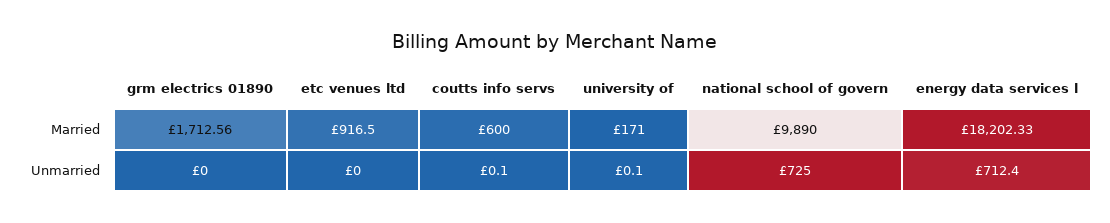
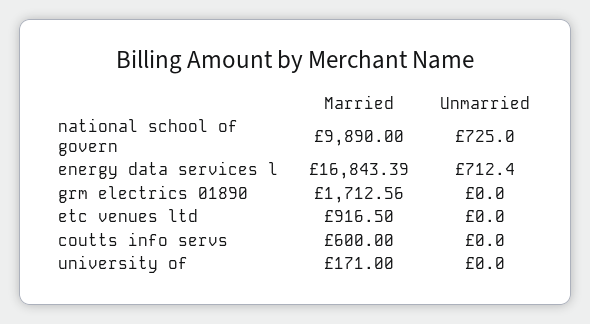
energy data services l, Married: 18202.33 -> 16843.39
coutts info servs, Unmarried: 0.1 -> 0
university of, Unmarried: 0.1 -> 0

